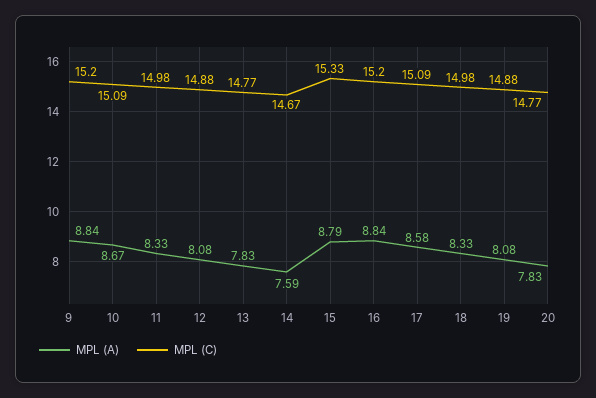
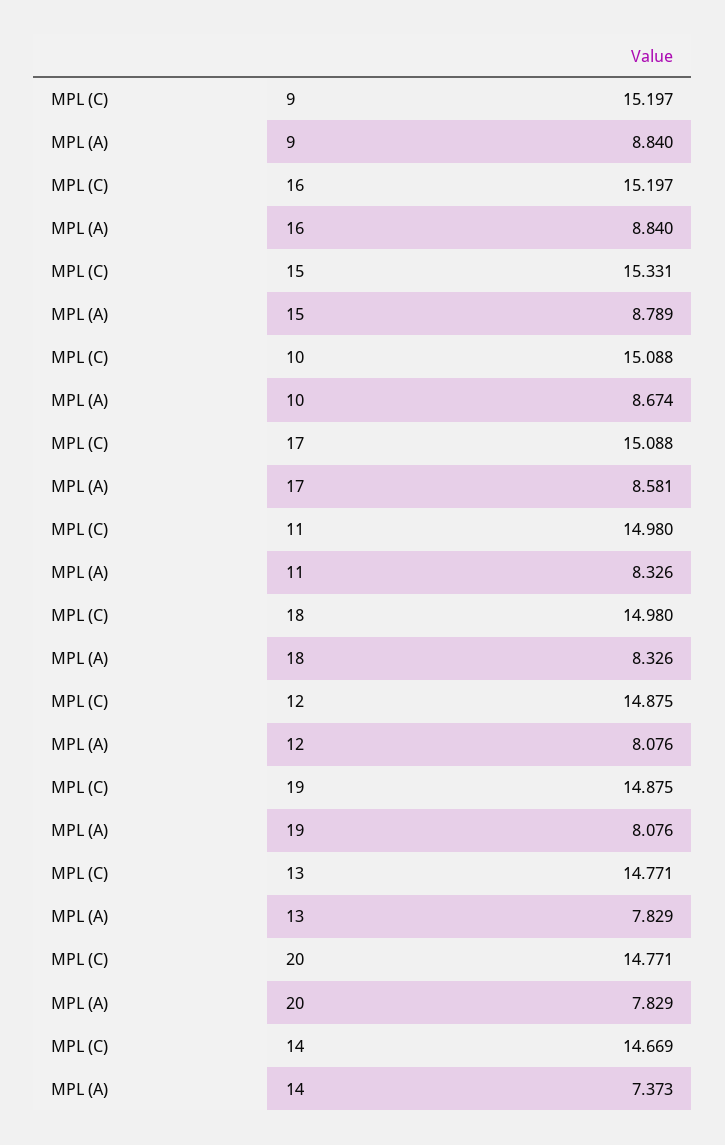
MPL (A), 14: 7.59 -> 7.373

